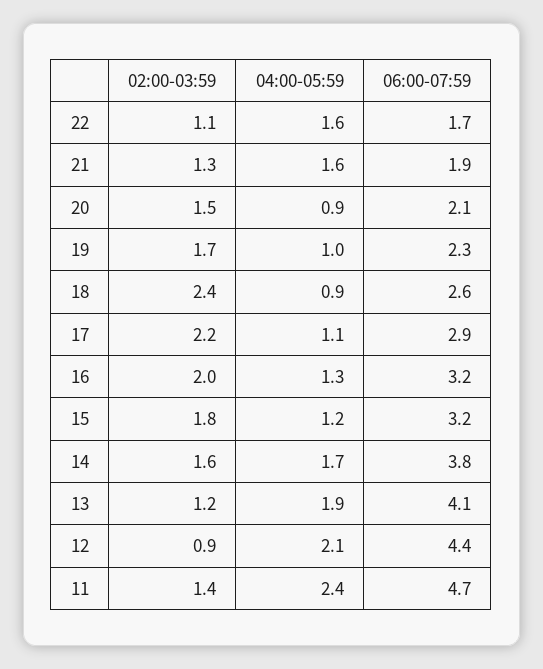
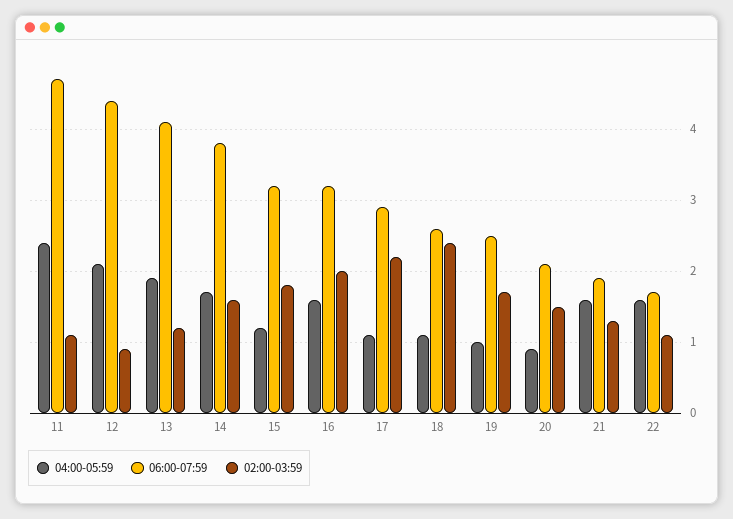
06:00-07:59, 19: 2.3 -> 2.5
04:00-05:59, 18: 0.9 -> 1.1
04:00-05:59, 16: 1.3 -> 1.6
02:00-03:59, 11: 1.4 -> 1.1

